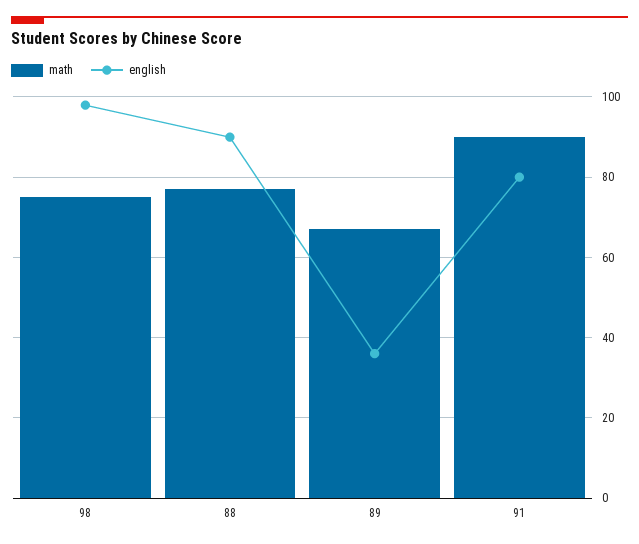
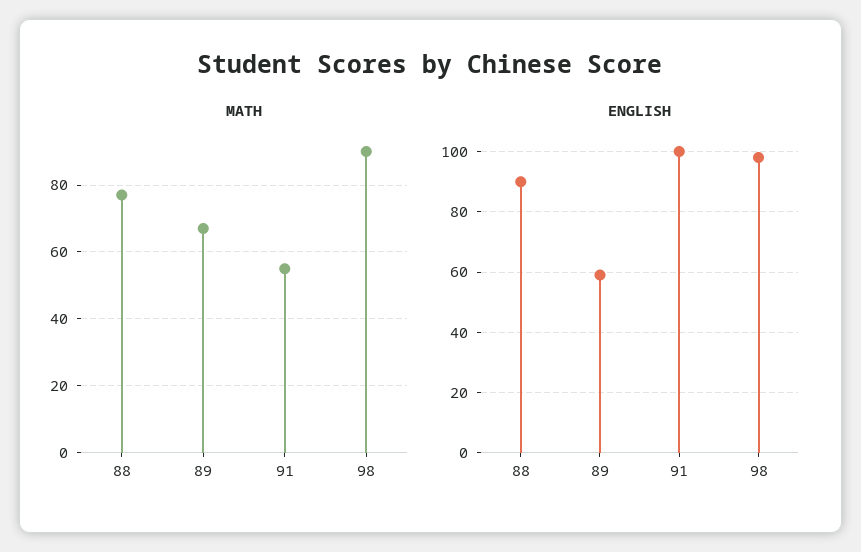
math, 98: 75 -> 90
english, 89: 35 -> 60
math, 91: 90 -> 55
english, 91: 80 -> 100

